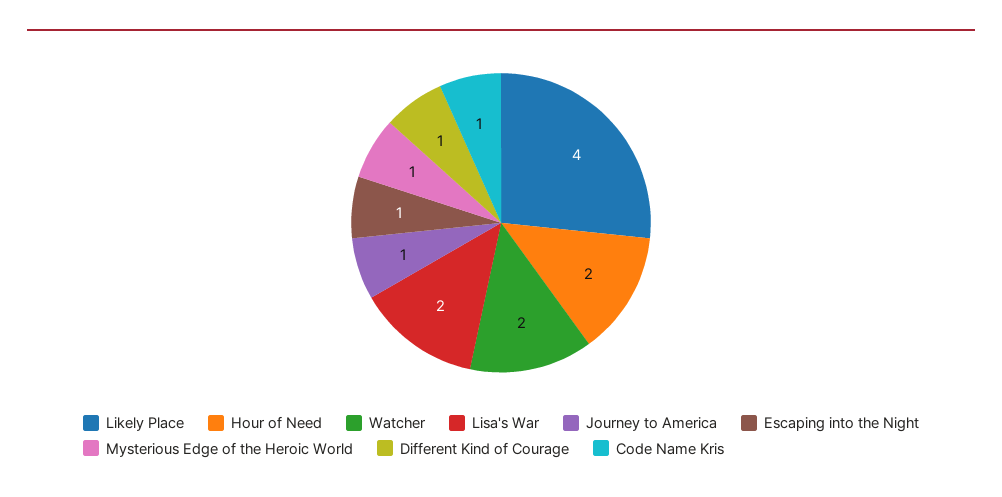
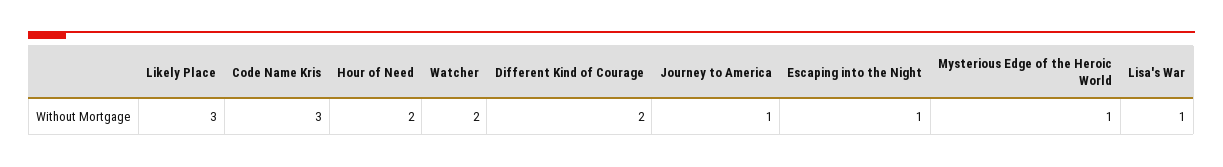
Likely Place: 4 -> 3
Lisa's War: 2 -> 1
Different Kind of Courage: 1 -> 2
Code Name Kris: 1 -> 3

